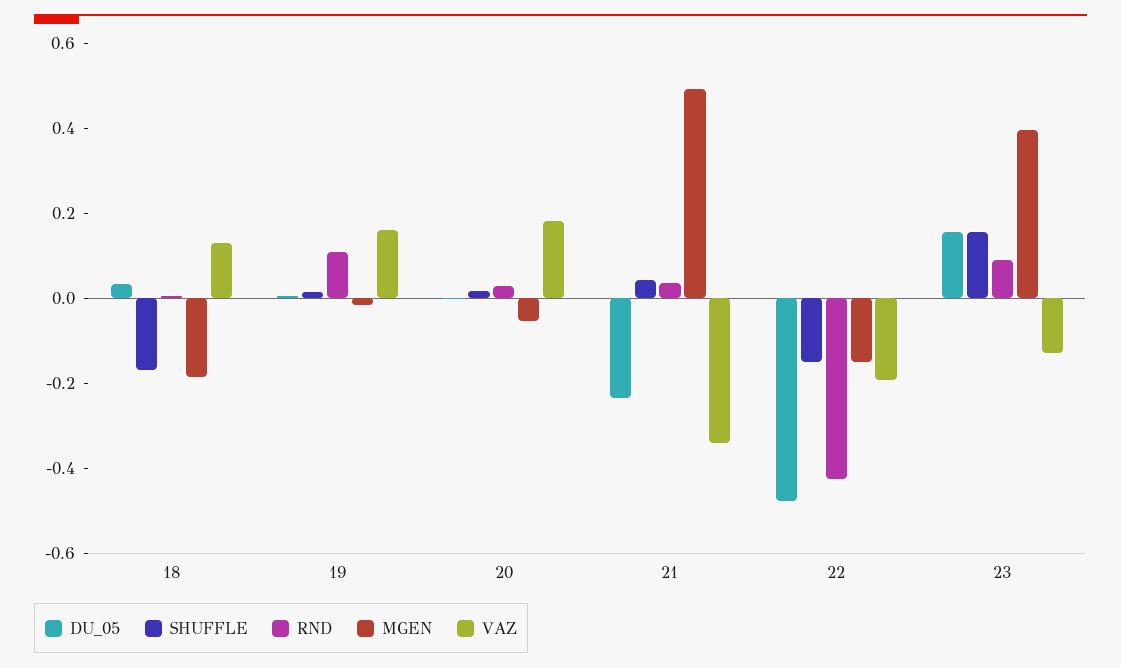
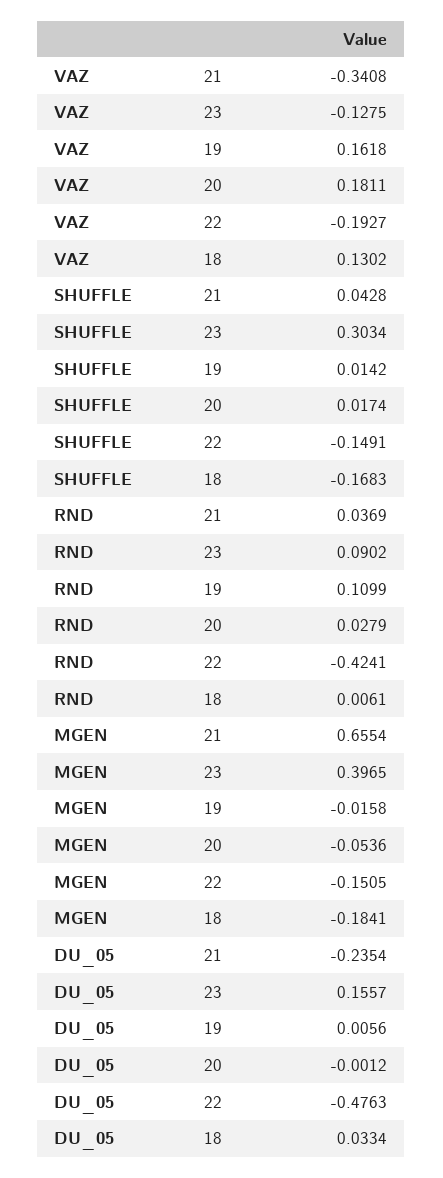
MGEN, 21: 0.5 -> 0.6554
SHUFFLE, 23: 0.15 -> 0.3034

